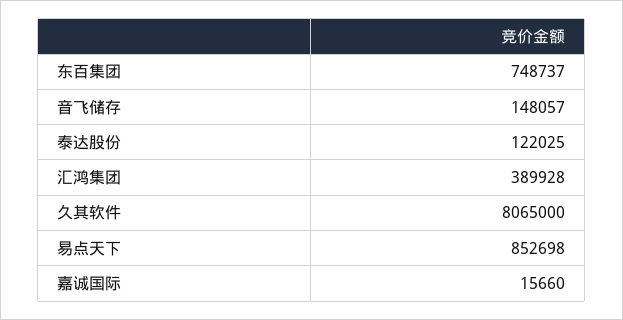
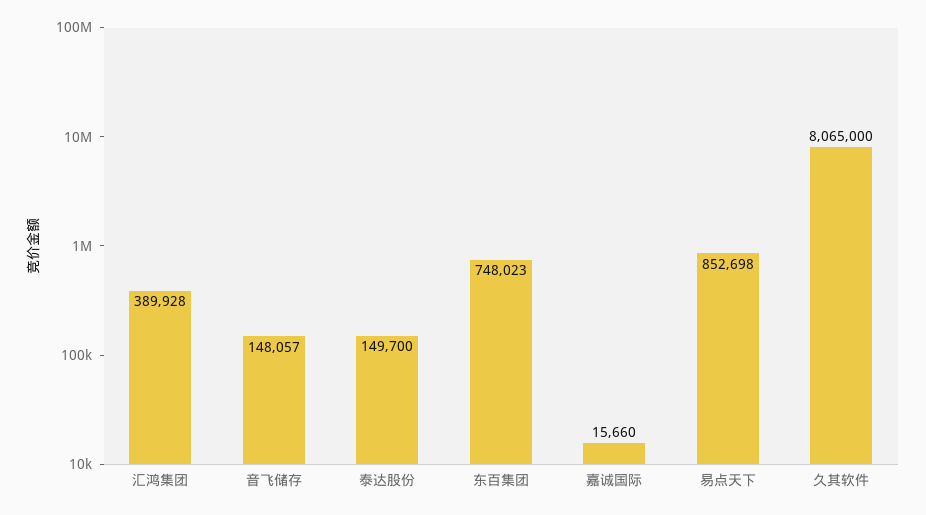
东百集团: 748737 -> 748023
泰达股份: 122025 -> 149700

